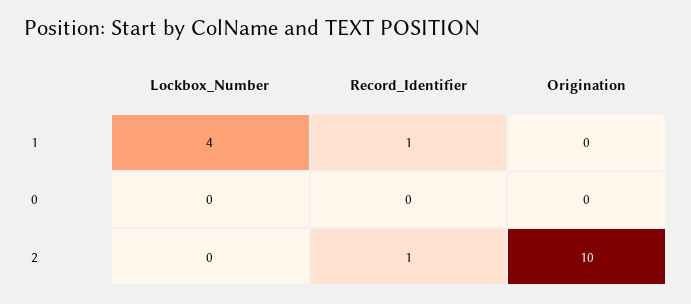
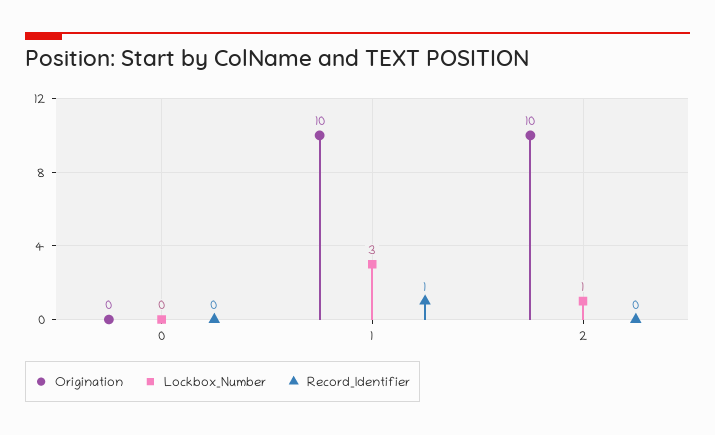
Lockbox_Number, 1: 4 -> 3
Origination, 1: 0 -> 10
Lockbox_Number, 2: 0 -> 1
Record_Identifier, 2: 1 -> 0

